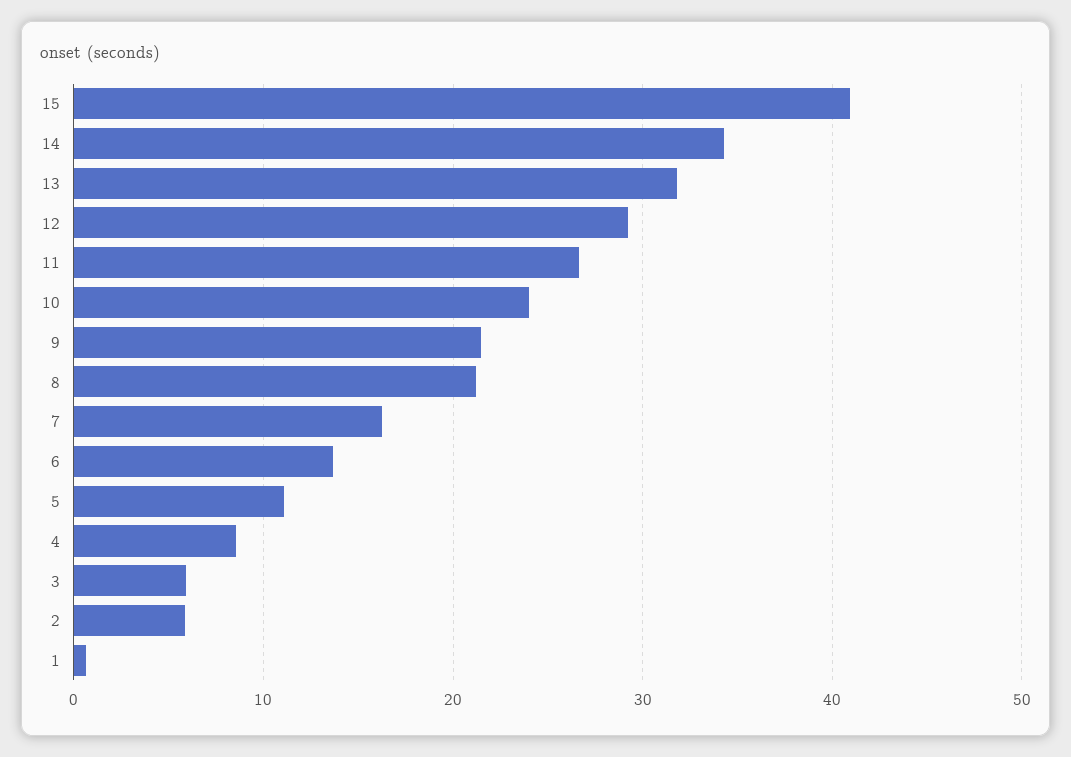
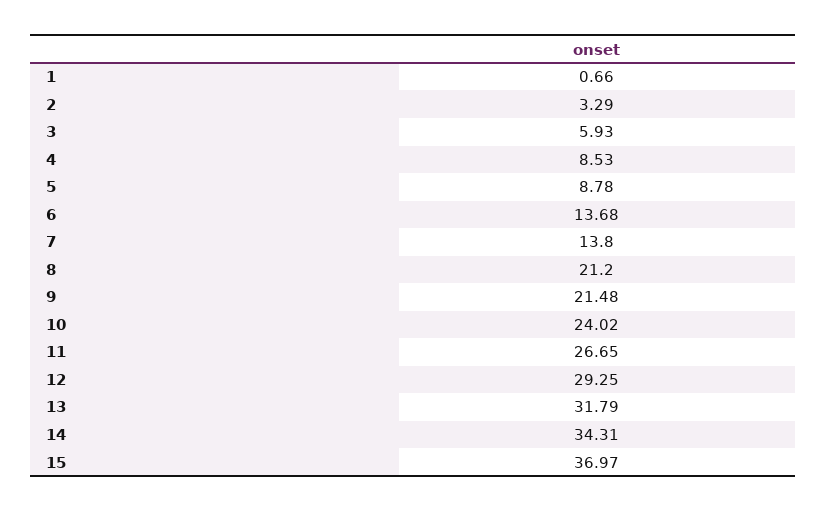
15: 41 -> 36.97
7: 16 -> 13.8
5: 11 -> 8.78
2: 6 -> 3.29

